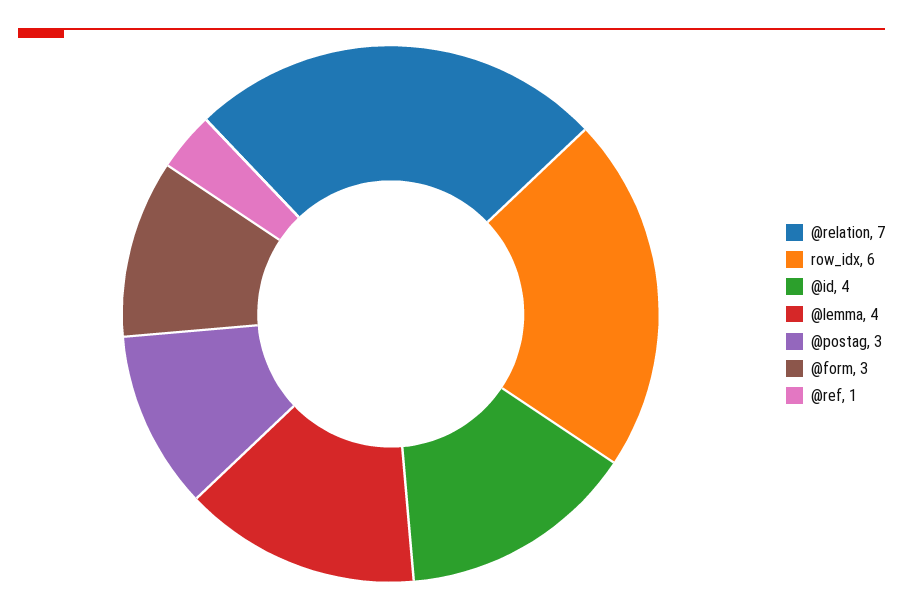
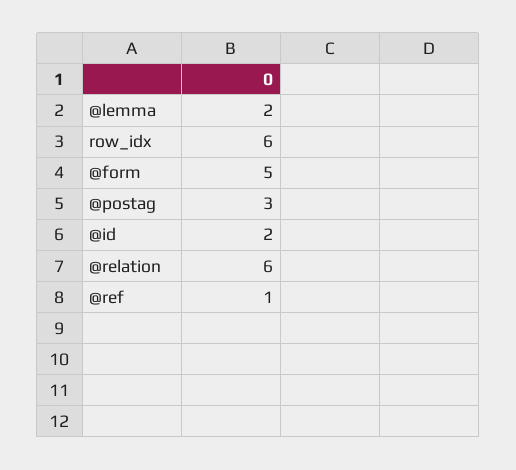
@relation: 7 -> 6
@id: 4 -> 2
@lemma: 4 -> 2
@form: 3 -> 5

